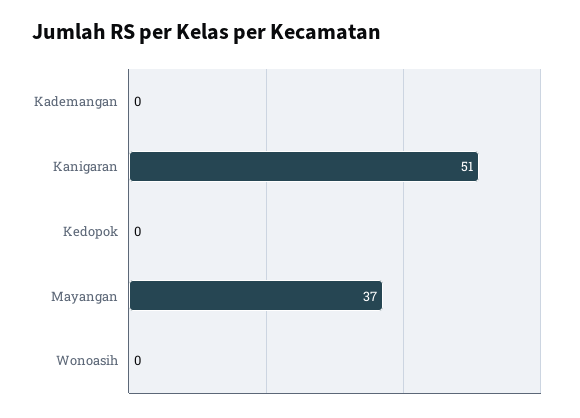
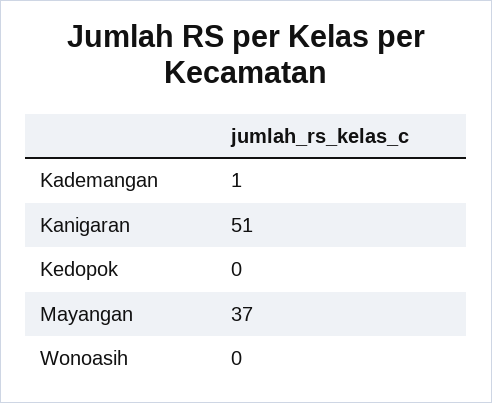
Kademangan: 0 -> 1

